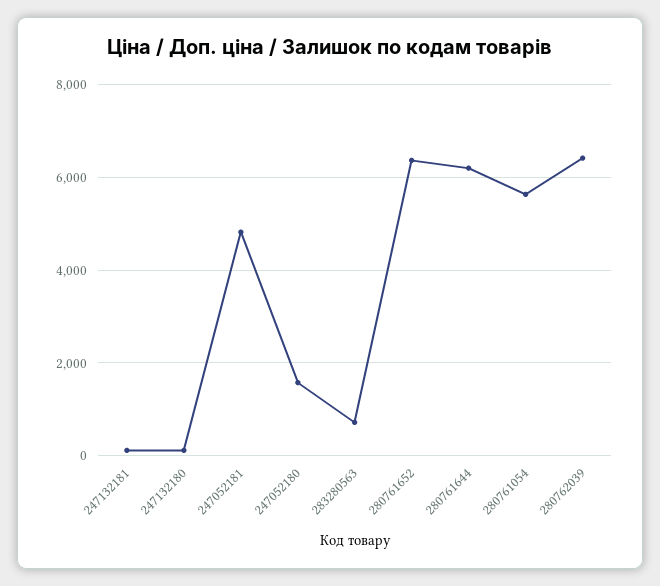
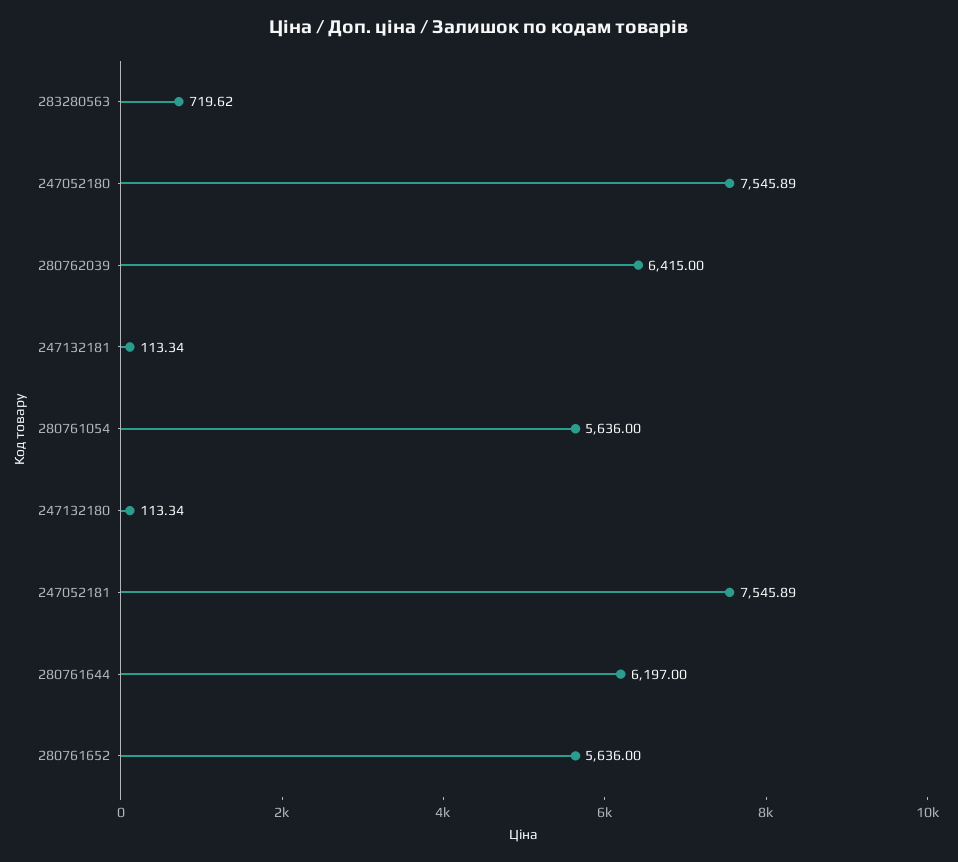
247052181: 4800 -> 7545.89
247052180: 1600 -> 7545.89
280761652: 6400 -> 5636

